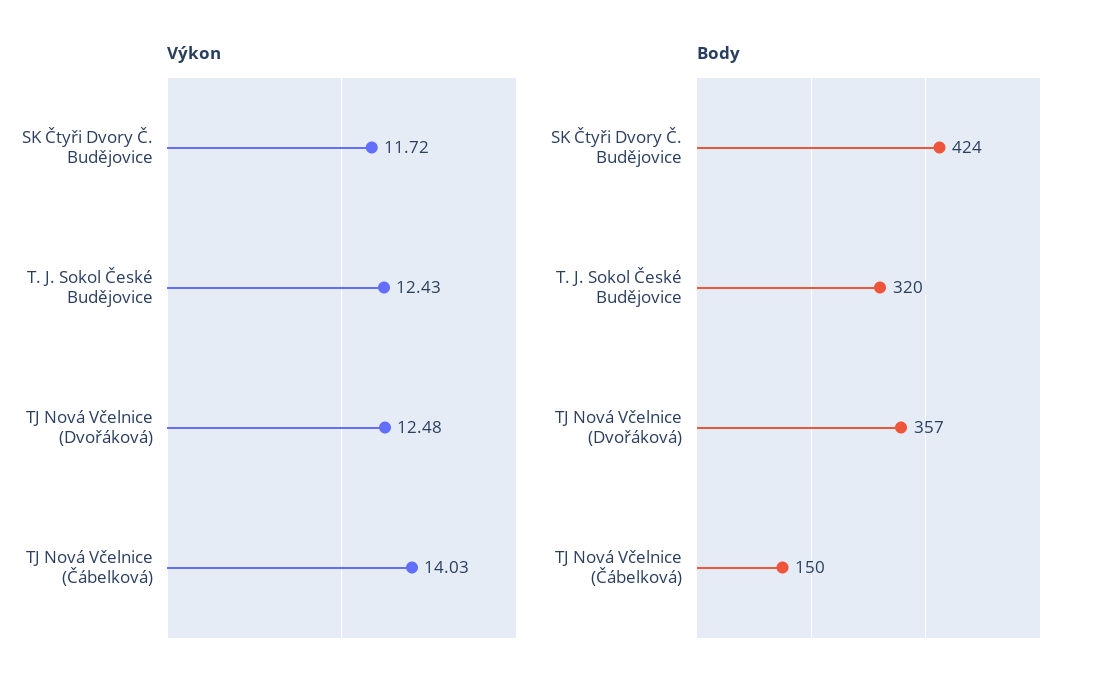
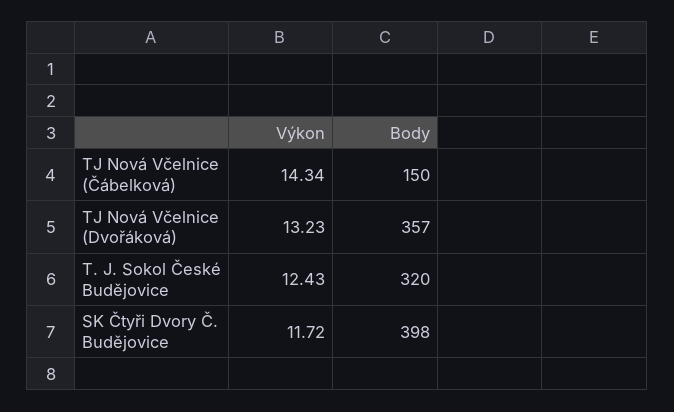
Výkon, TJ Nová Včelnice (Dvořáková): 12.48 -> 13.23
Výkon, TJ Nová Včelnice (Čábelková): 14.03 -> 14.34
Body, SK Čtyři Dvory Č. Budějovice: 424 -> 398

